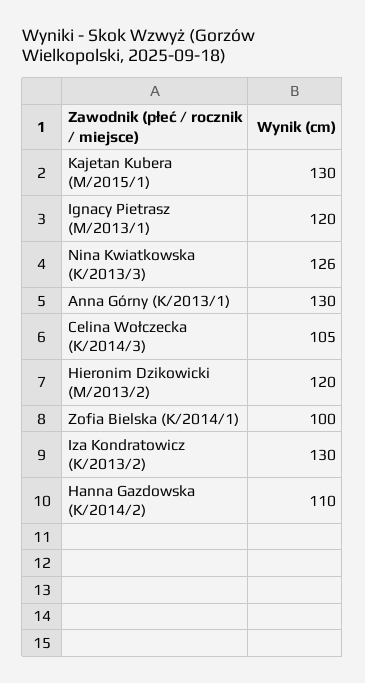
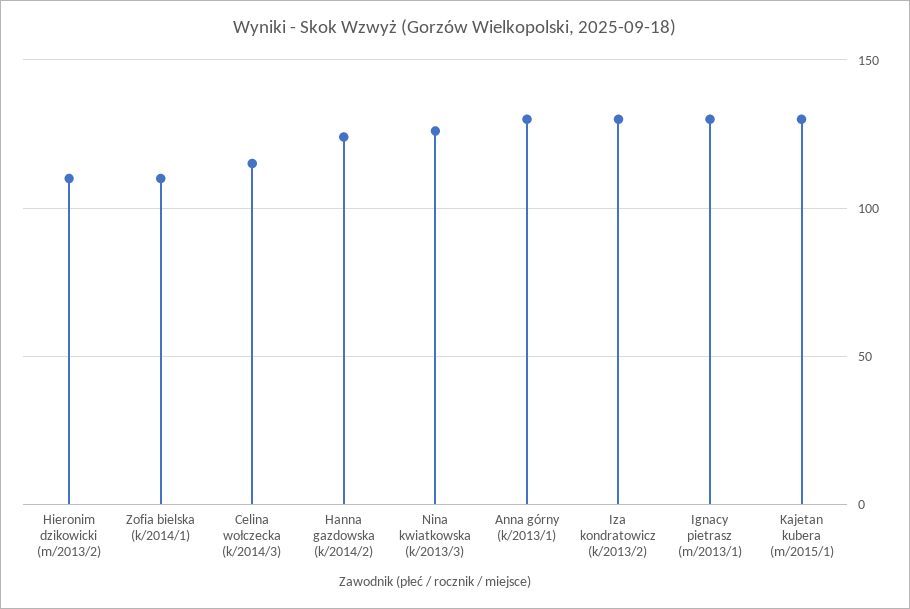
Ignacy Pietrasz (M/2013/1): 120 -> 130
Celina Wołczecka (K/2014/3): 105 -> 115
Hieronim Dzikowicki (M/2013/2): 120 -> 110
Zofia Bielska (K/2014/1): 100 -> 110
Hanna Gazdowska (K/2014/2): 110 -> 125

